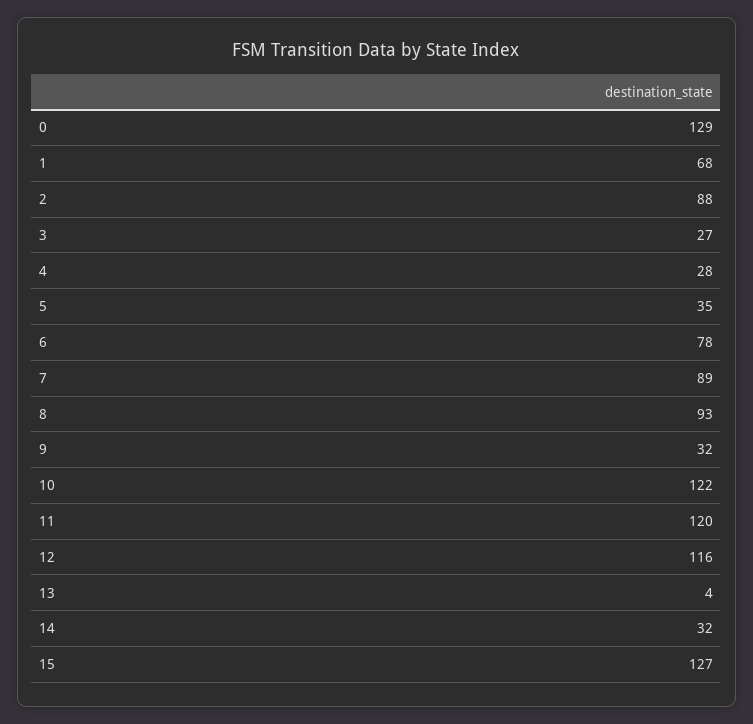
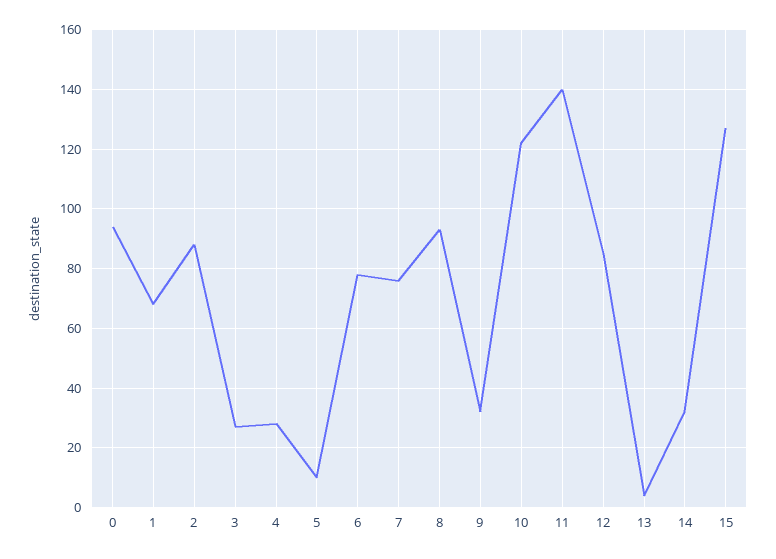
0: 129 -> 95
5: 35 -> 10
7: 89 -> 75
11: 120 -> 140
12: 116 -> 85

